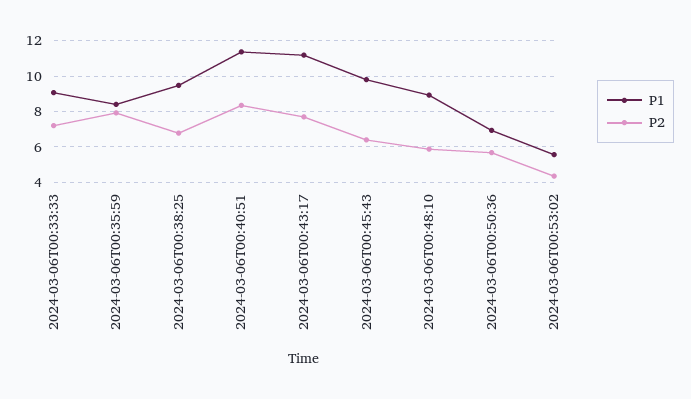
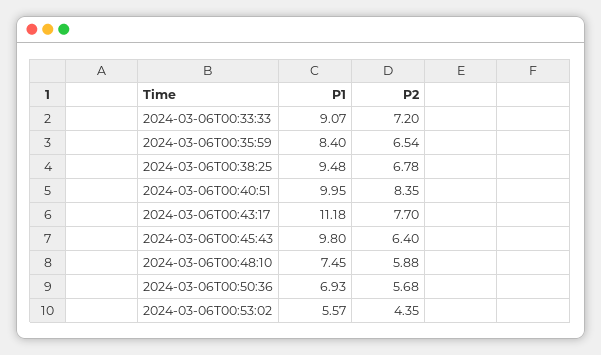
P2, 2024-03-06T00:35:59: 8 -> 6.54
P1, 2024-03-06T00:40:51: 11.5 -> 9.95
P1, 2024-03-06T00:48:10: 9 -> 7.45

